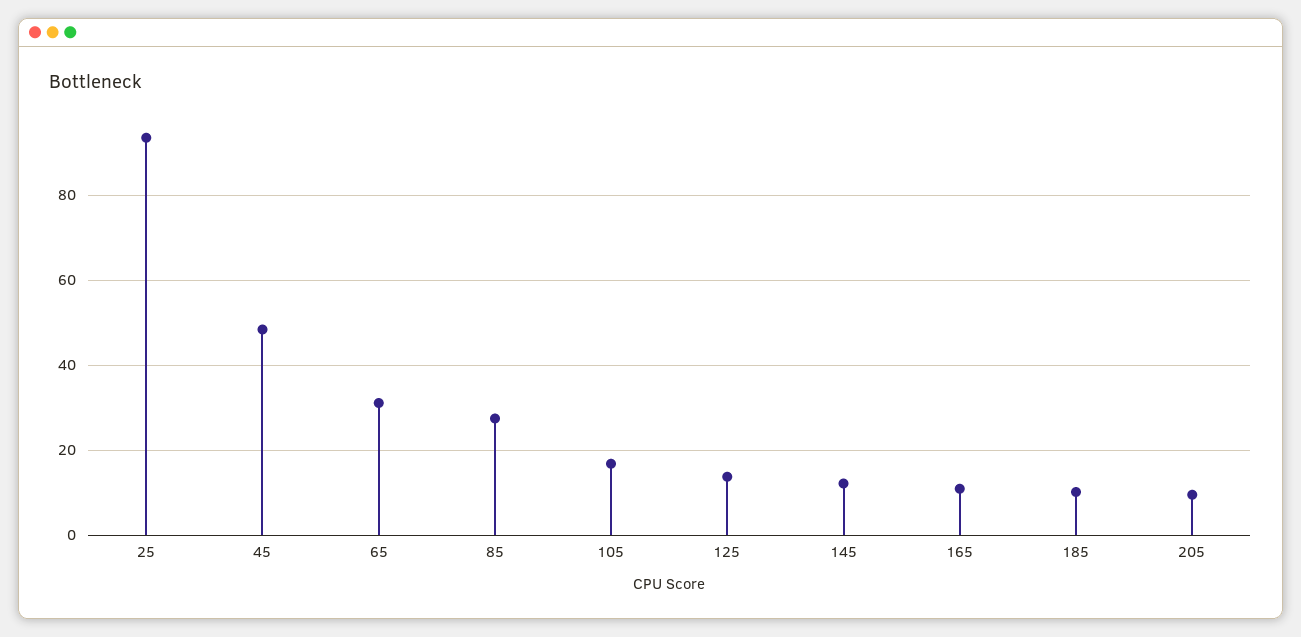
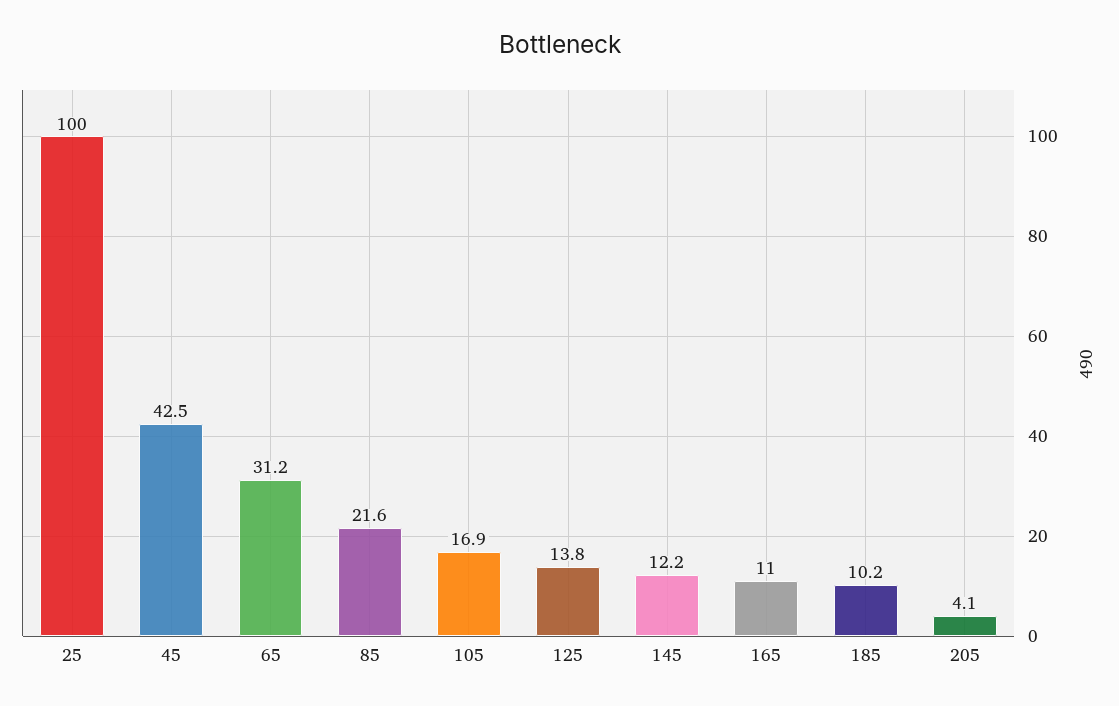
25: 94 -> 100
45: 48 -> 42.5
85: 28 -> 21.6
205: 10 -> 4.1

